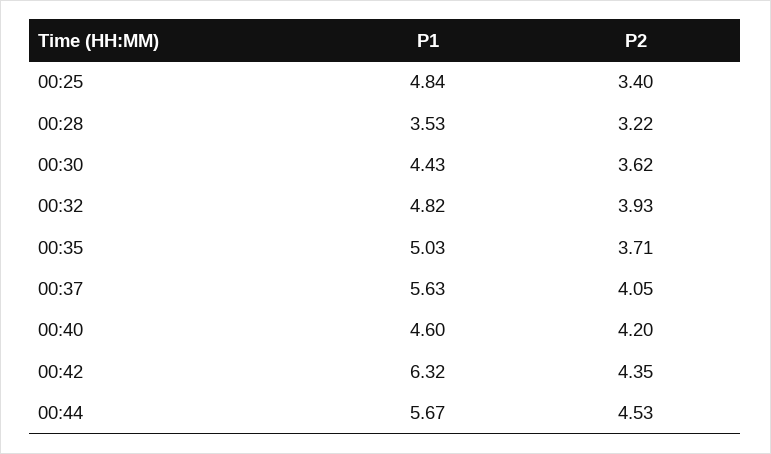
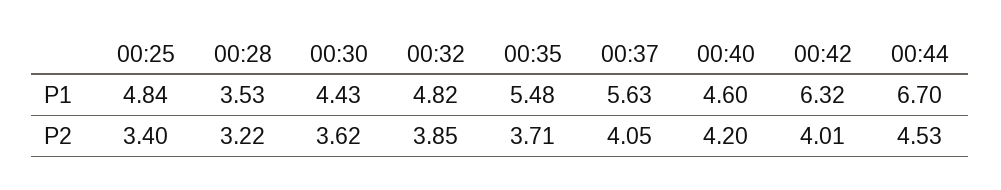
P2, 00:32: 3.93 -> 3.85
P1, 00:35: 5.03 -> 5.48
P2, 00:42: 4.35 -> 4.01
P1, 00:44: 5.67 -> 6.7

